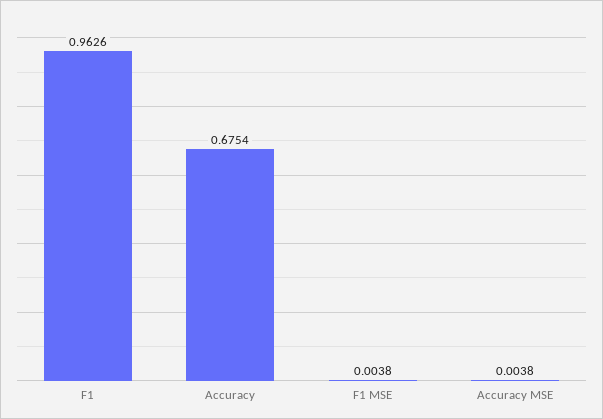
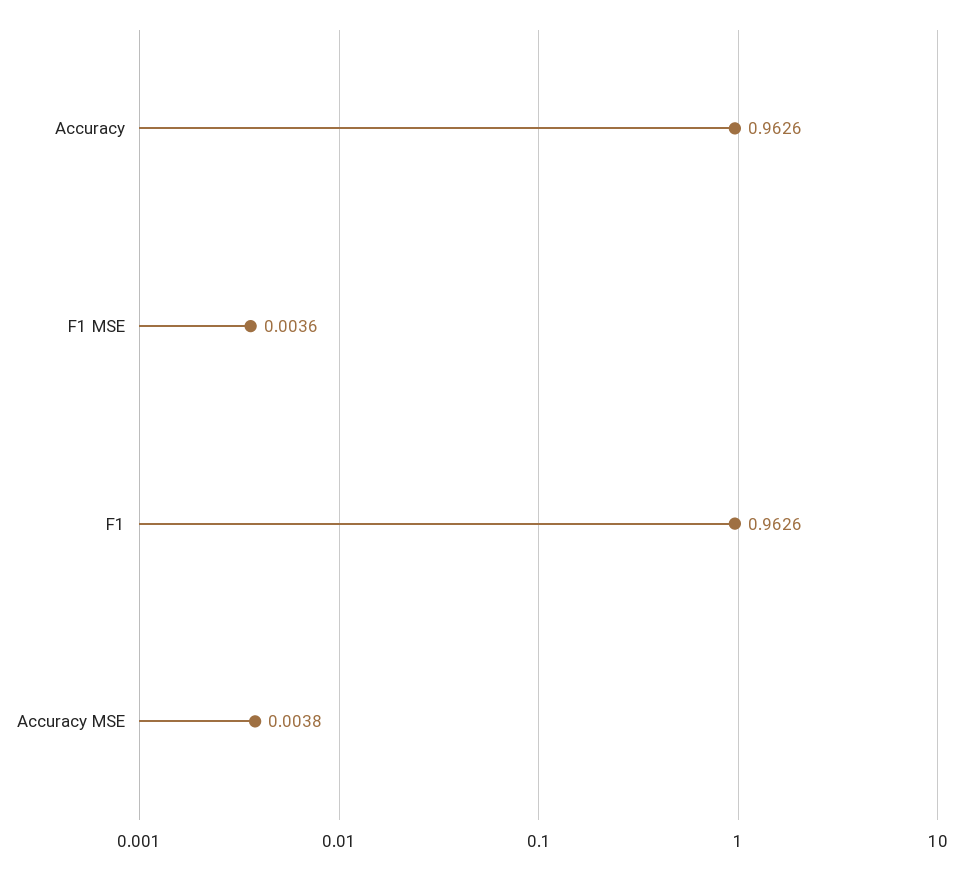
Accuracy: 0.6754 -> 0.9626
F1 MSE: 0.0038 -> 0.0036

